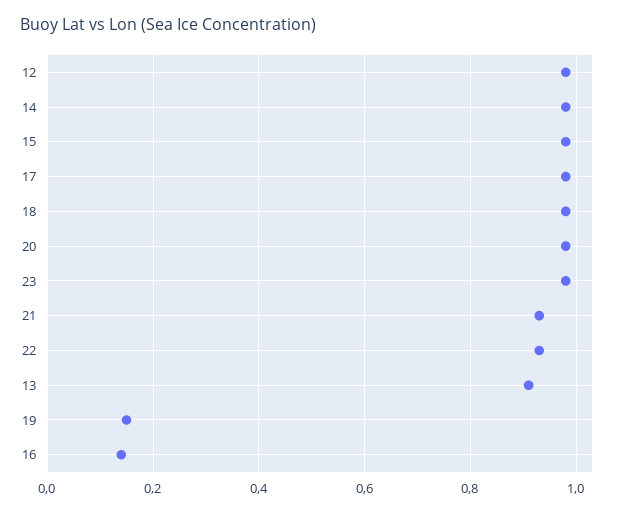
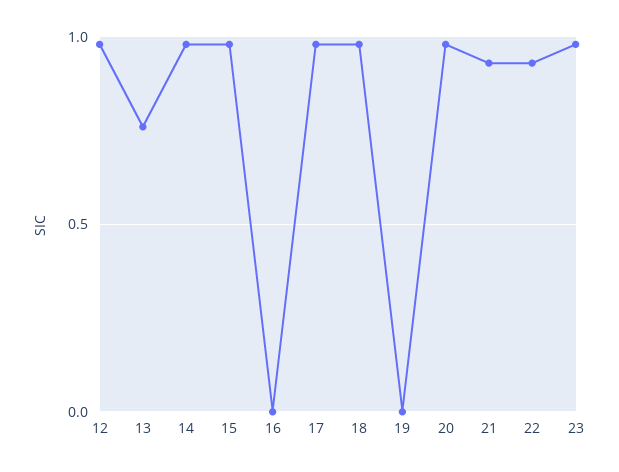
13: 0.9 -> 0.75
19: 0.15 -> 0
16: 0.15 -> 0

